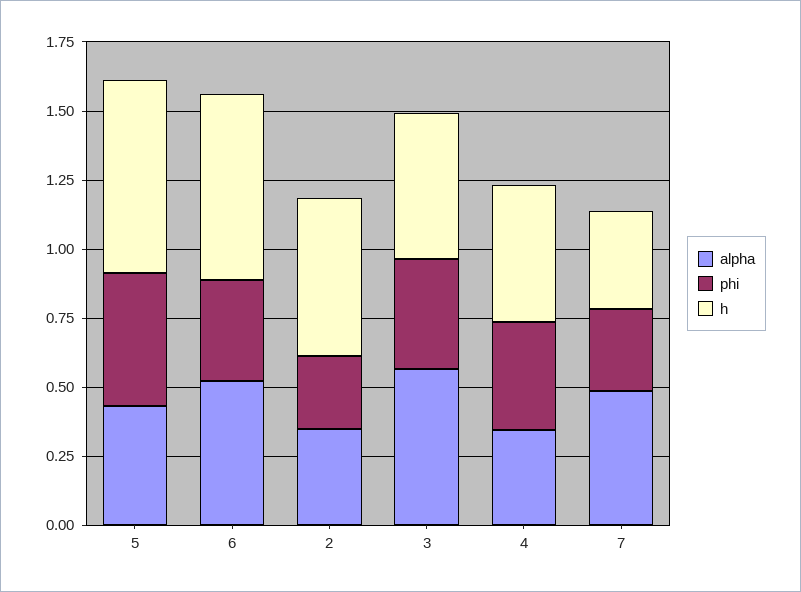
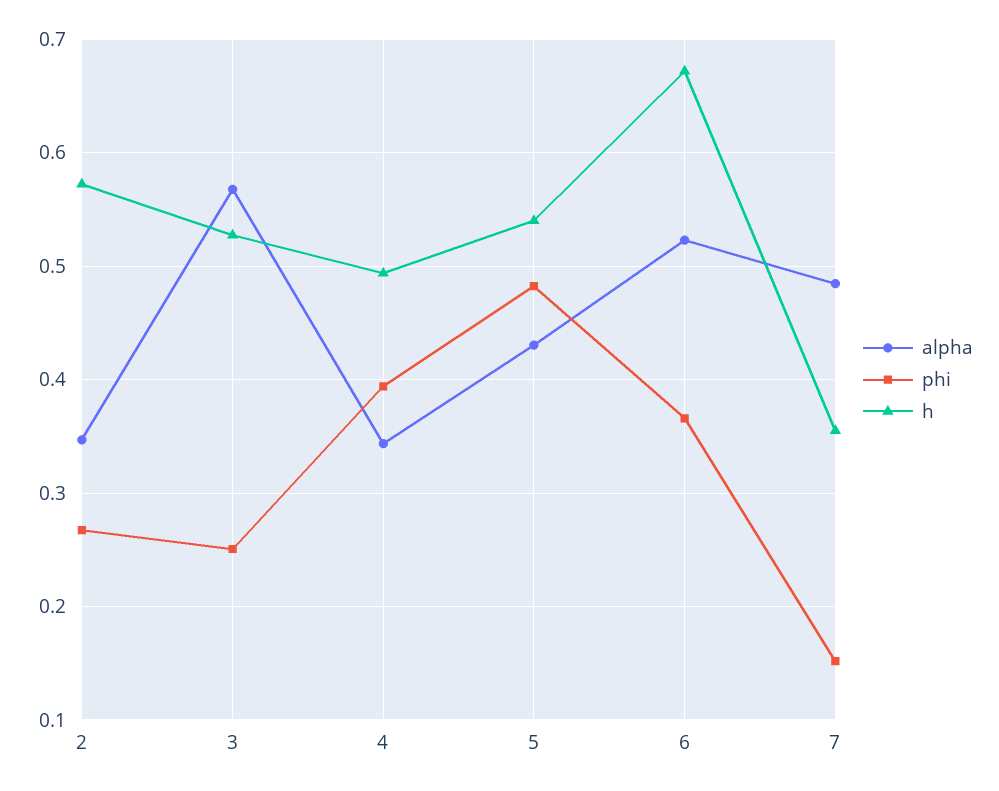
h, 5: 0.7 -> 0.54
phi, 3: 0.4 -> 0.25
phi, 7: 0.3 -> 0.15

